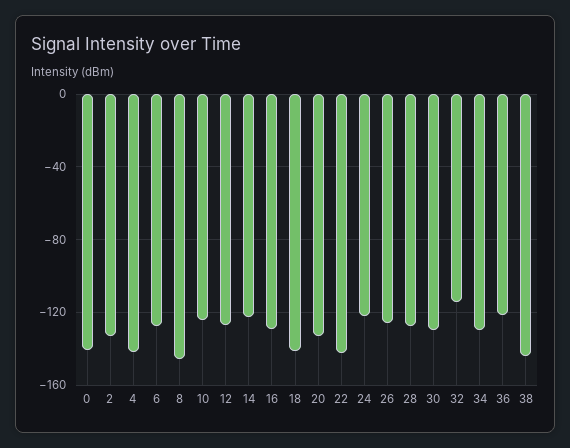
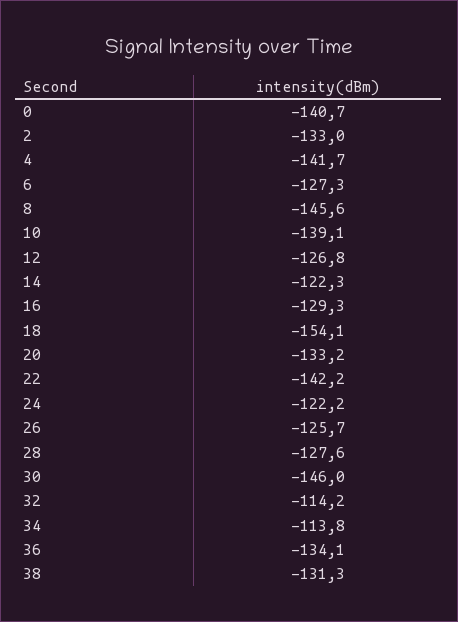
10: -125 -> -139.1
18: -140 -> -154.1
30: -130 -> -146
34: -130 -> -113.8
36: -120 -> -134.1
38: -145 -> -131.3

